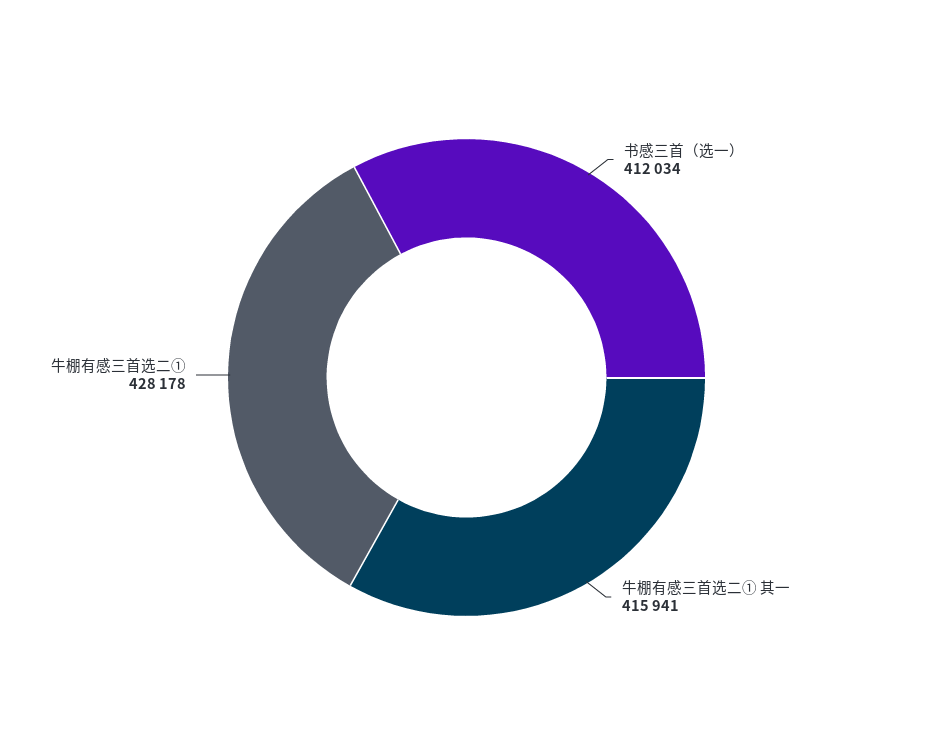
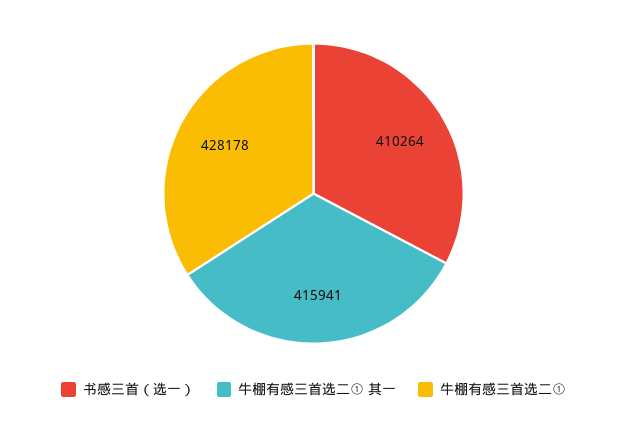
书感三首（选一）: 412034 -> 410264

